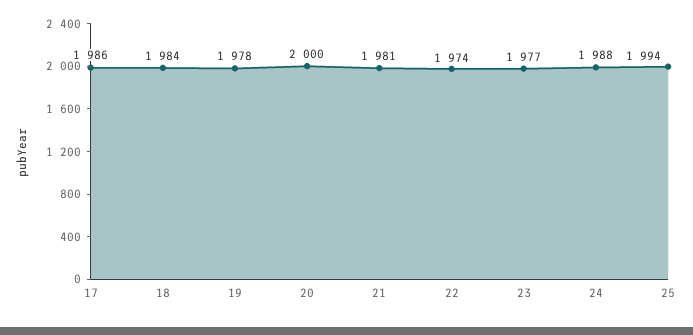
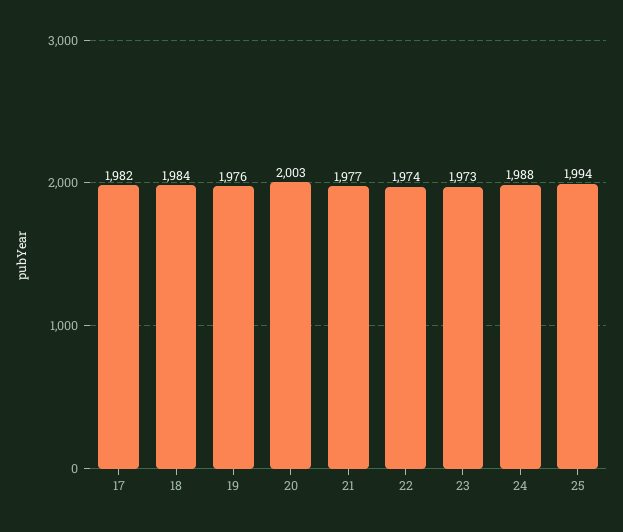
17: 1986 -> 1982
19: 1978 -> 1976
20: 2000 -> 2003
21: 1981 -> 1977
23: 1977 -> 1973

